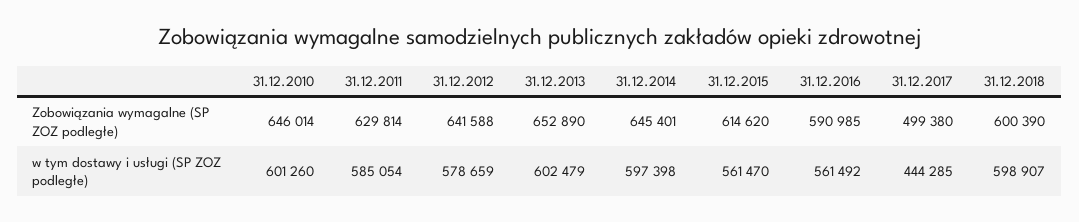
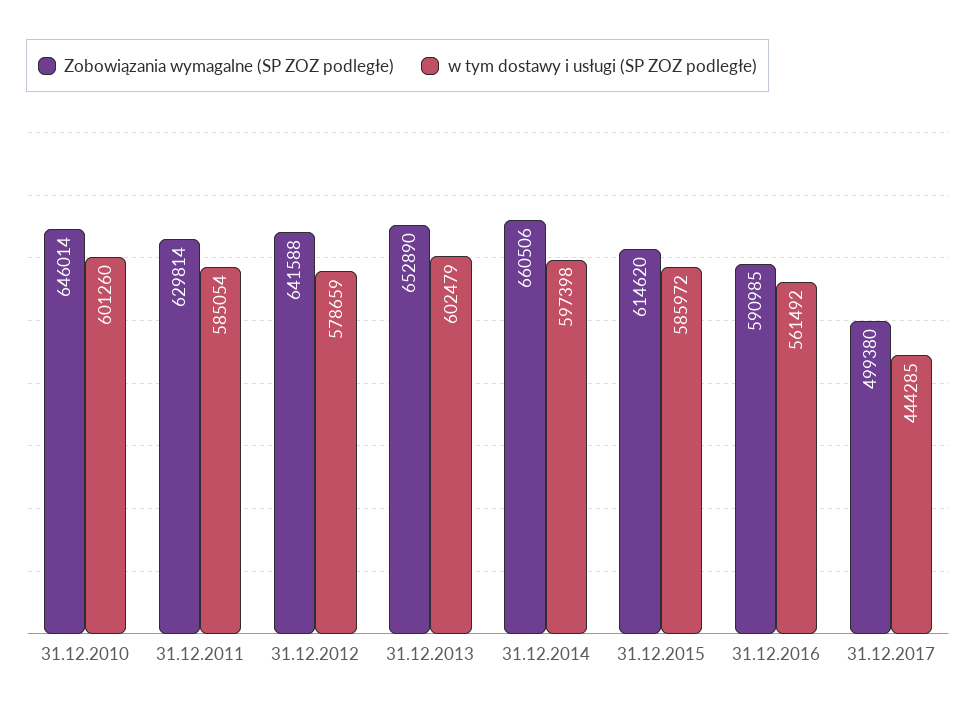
Zobowiązania wymagalne (SP ZOZ podległe), 31.12.2014: 645401 -> 660506
Zobowiązania wymagalne (SP ZOZ podległe), 31.12.2018: 600390 -> none
w tym dostawy i usługi (SP ZOZ podległe), 31.12.2015: 561470 -> 585972
w tym dostawy i usługi (SP ZOZ podległe), 31.12.2018: 598907 -> none

